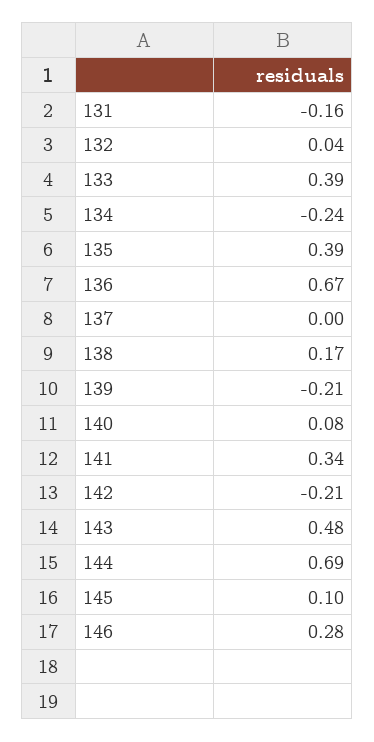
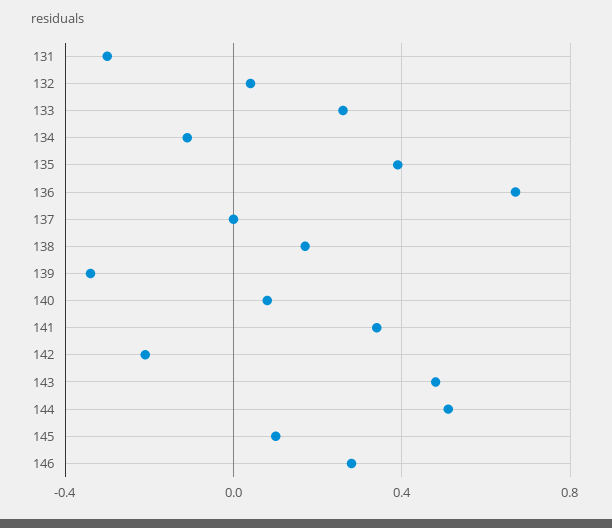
131: -0.16 -> -0.3
133: 0.39 -> 0.25
134: -0.24 -> -0.1
139: -0.21 -> -0.35
144: 0.69 -> 0.5

